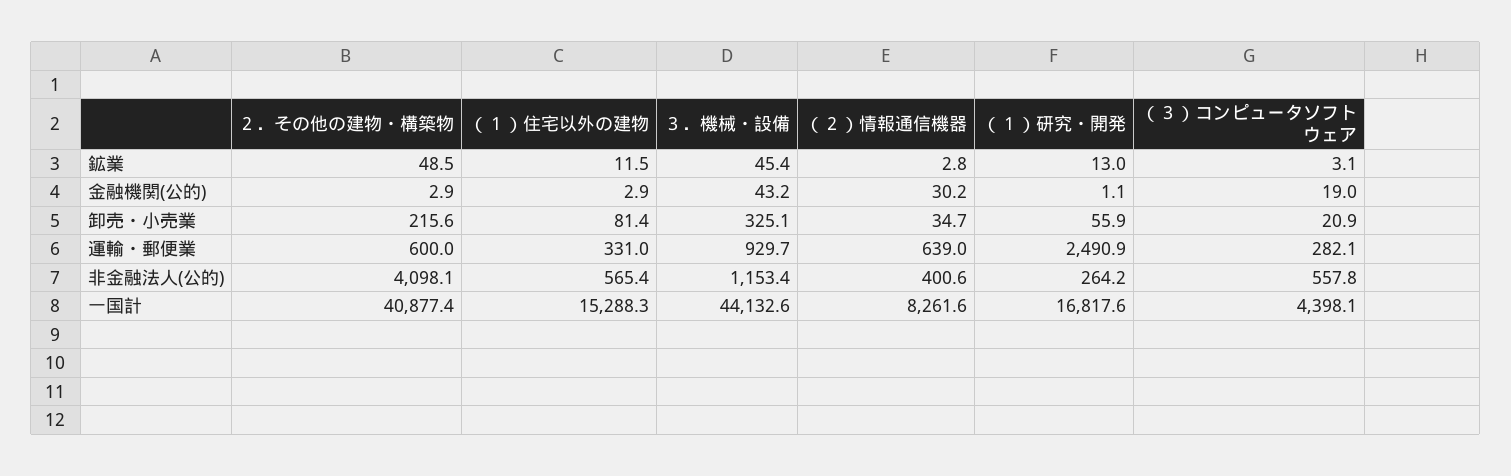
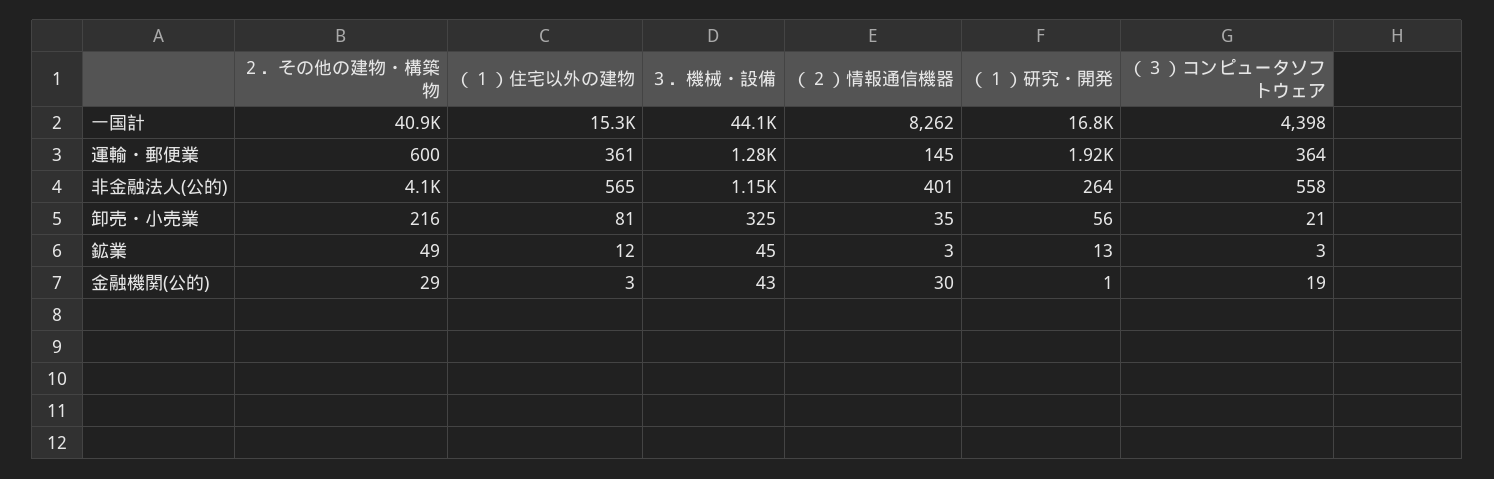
２．その他の建物・構築物, 金融機関(公的): 2.9 -> 29
（１）住宅以外の建物, 運輸・郵便業: 331 -> 361
３．機械・設備, 運輸・郵便業: 929.7 -> 1280
（２）情報通信機器, 運輸・郵便業: 639 -> 145
（１）研究・開発, 運輸・郵便業: 2490.9 -> 1920
（３）コンピュータソフトウェア, 運輸・郵便業: 282.1 -> 364

